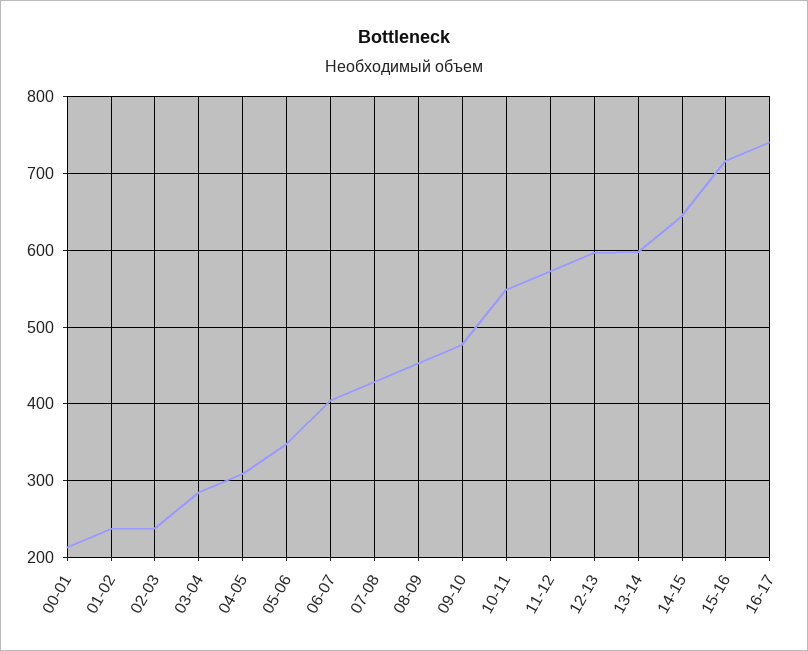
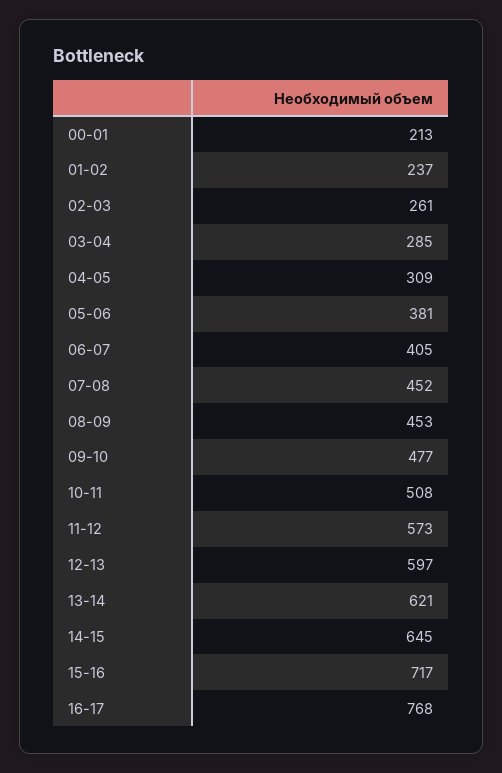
02-03: 240 -> 261
05-06: 350 -> 381
07-08: 430 -> 452
10-11: 550 -> 508
13-14: 600 -> 621
16-17: 740 -> 768

